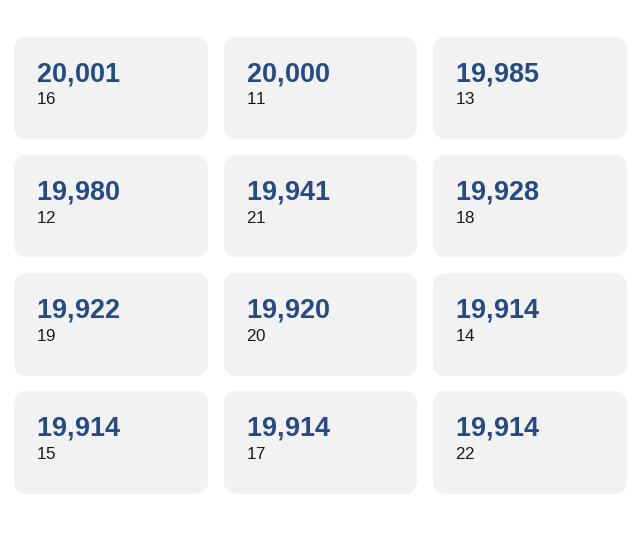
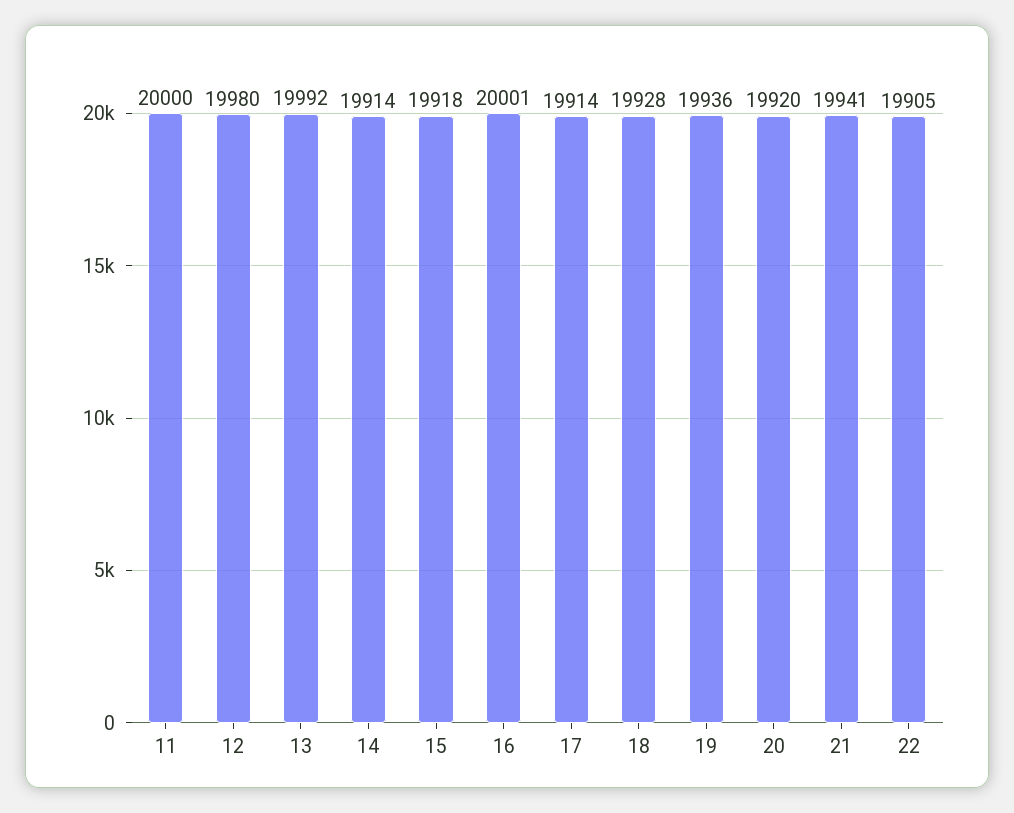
13: 19985 -> 19992
19: 19922 -> 19936
15: 19914 -> 19918
22: 19914 -> 19905

